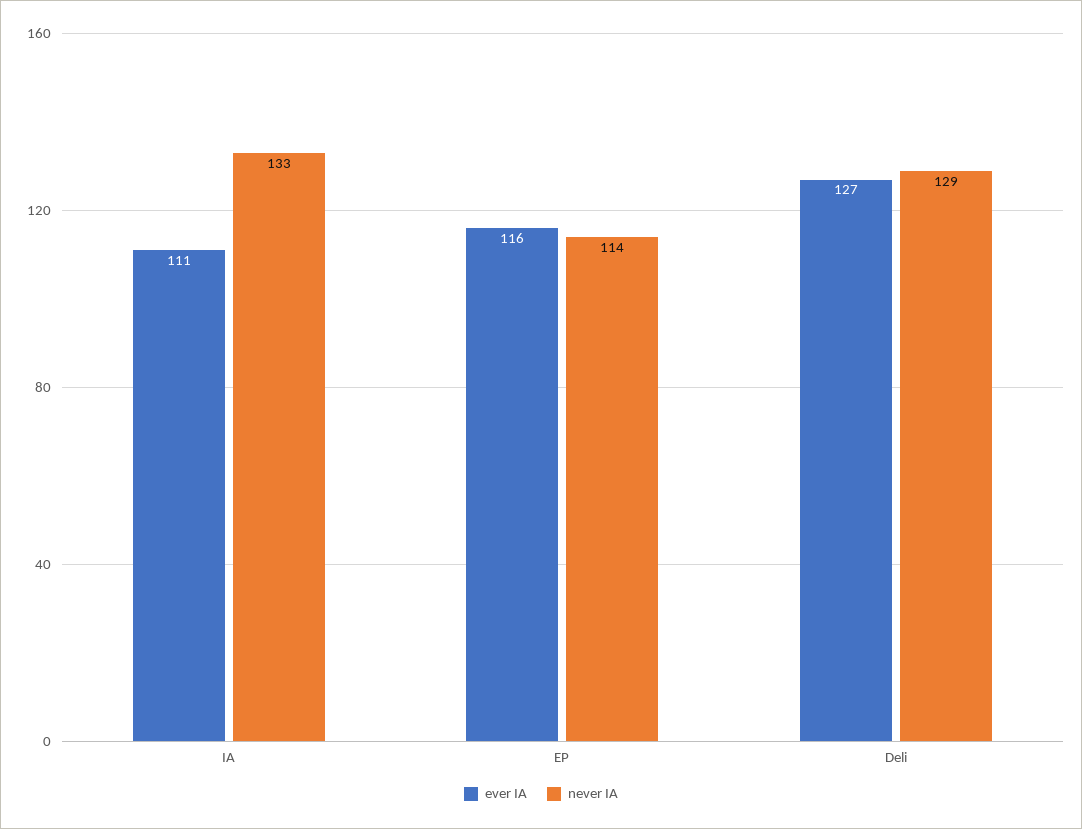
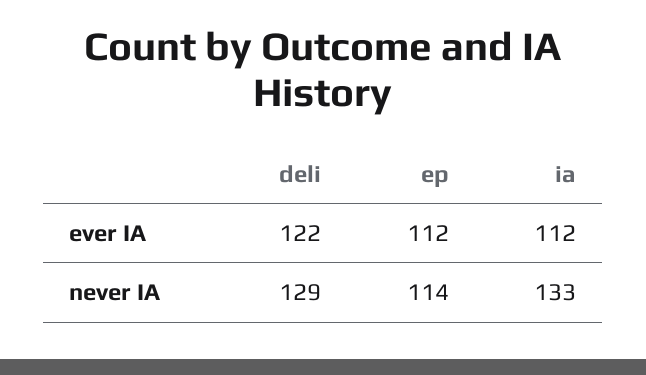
ever IA, IA: 111 -> 112
ever IA, EP: 116 -> 112
ever IA, Deli: 127 -> 122

